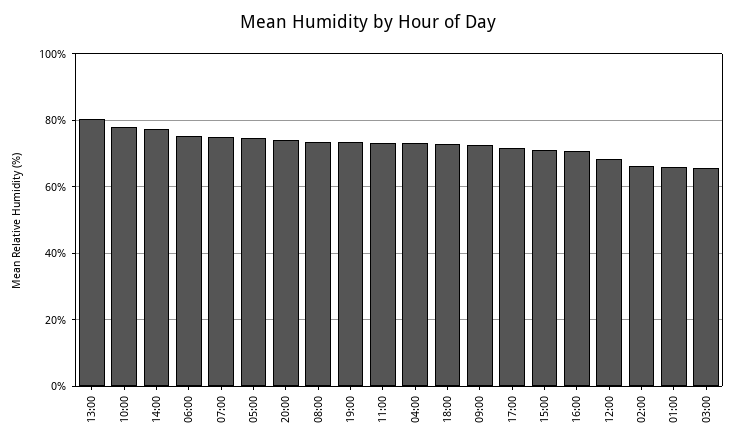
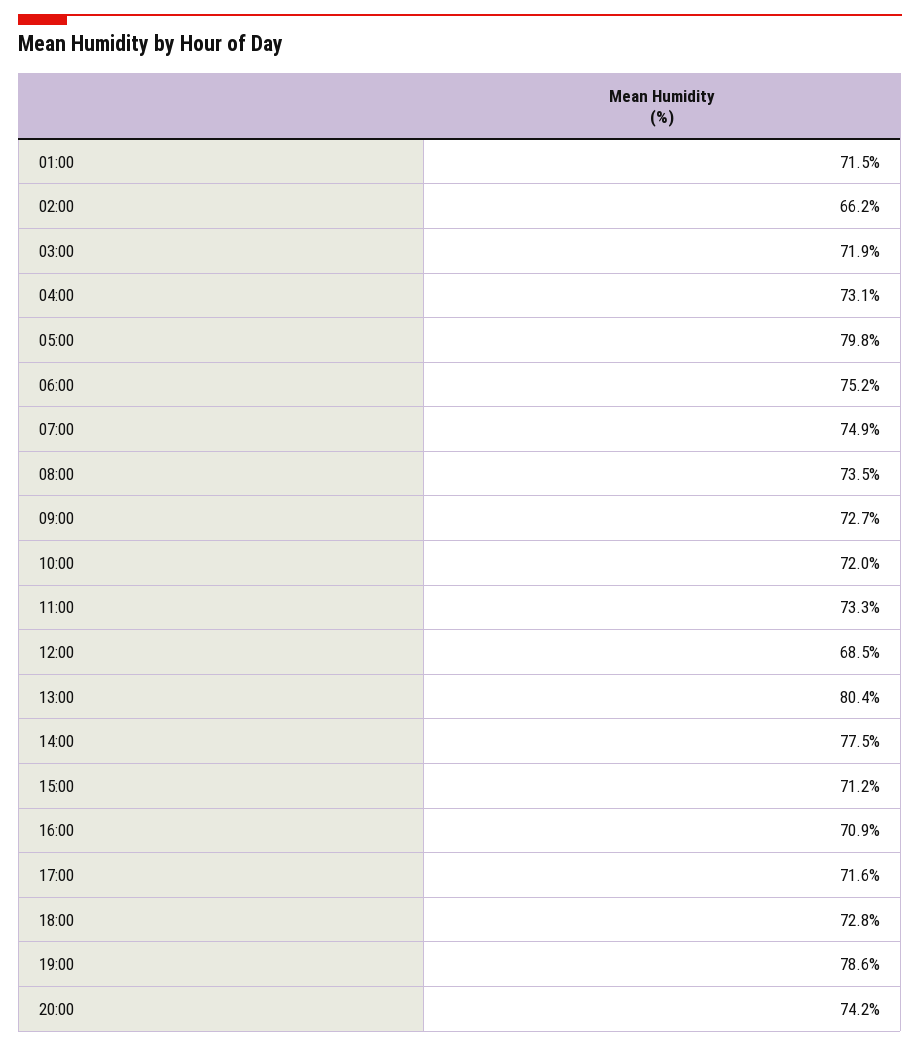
10:00: 78 -> 72
05:00: 74 -> 79.8
19:00: 74 -> 78.6
01:00: 66 -> 71.5
03:00: 66 -> 71.9

